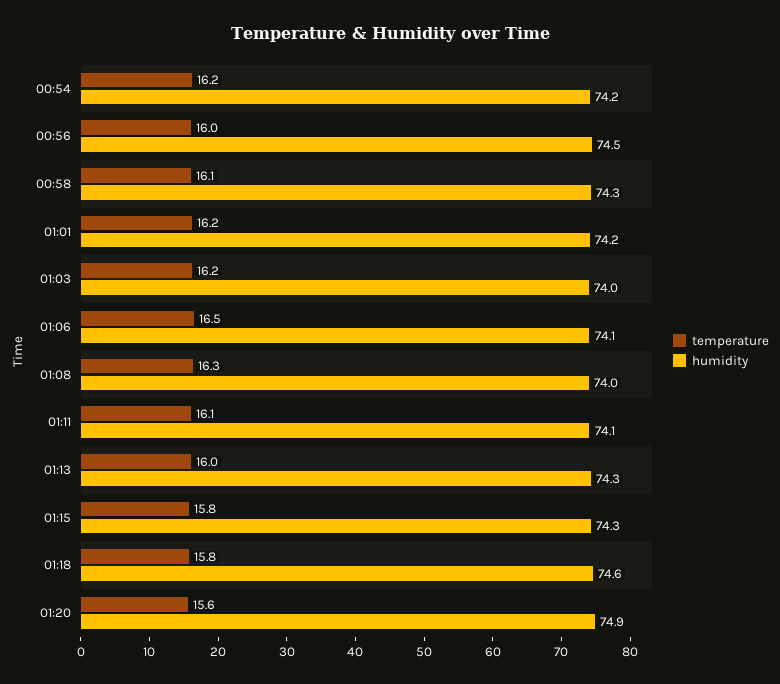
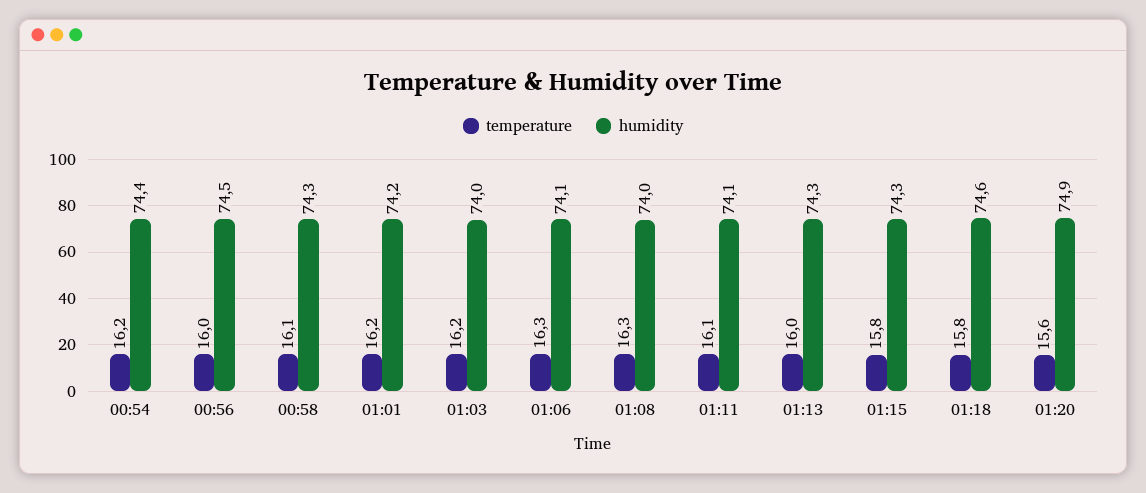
humidity, 00:54: 74.2 -> 74.4
temperature, 01:06: 16.5 -> 16.3

